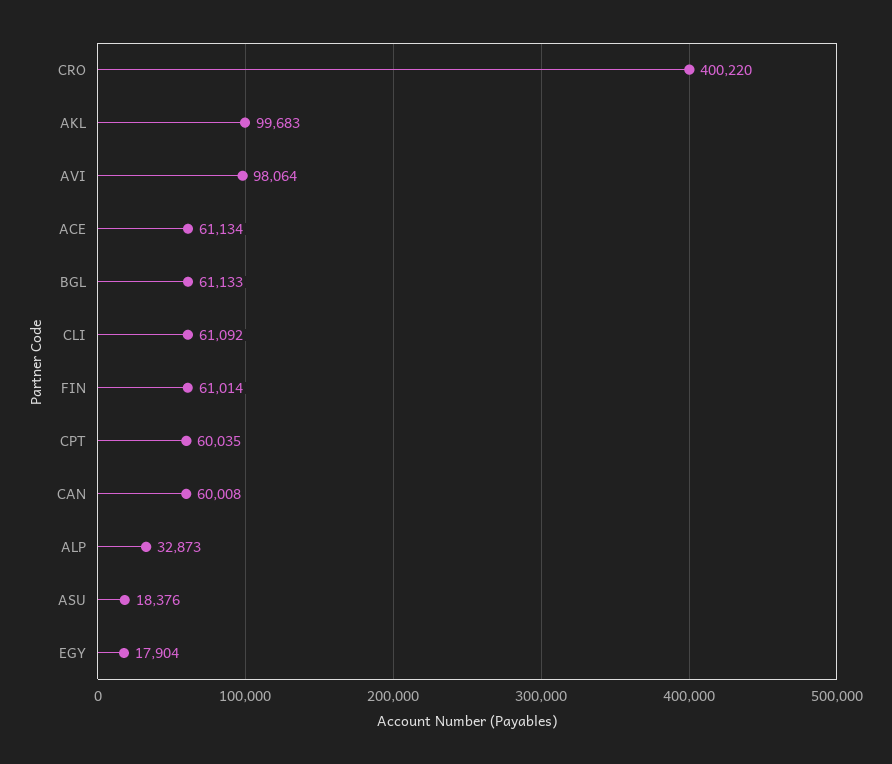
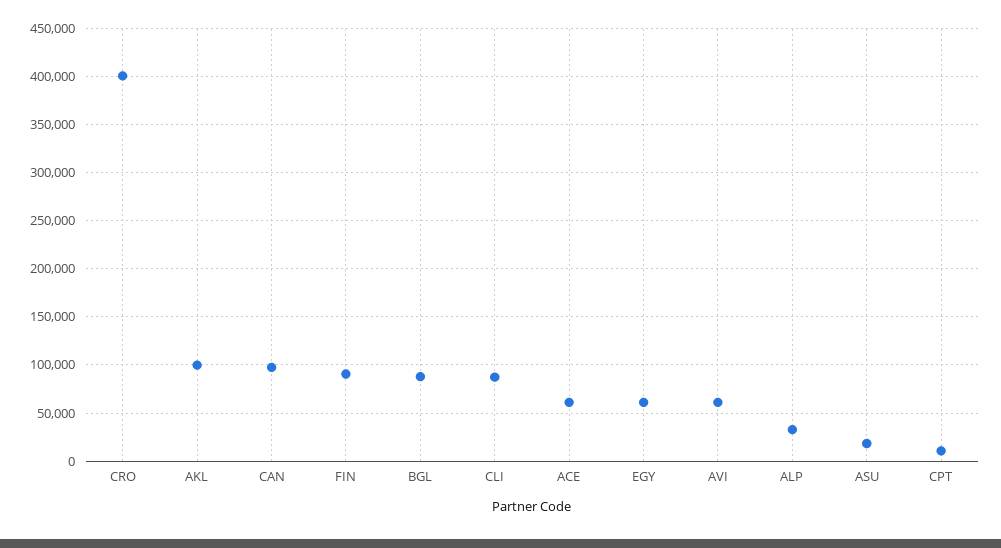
AVI: 98064 -> 60000
BGL: 61133 -> 90000
CLI: 61092 -> 90000
FIN: 61014 -> 90000
CPT: 60035 -> 10000
CAN: 60008 -> 100000
EGY: 17904 -> 60000

